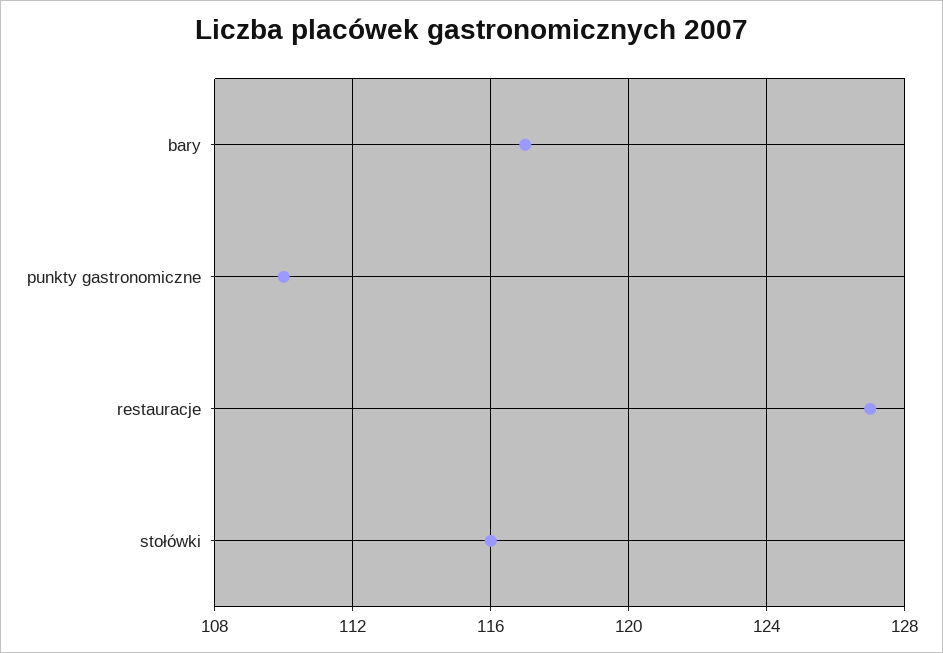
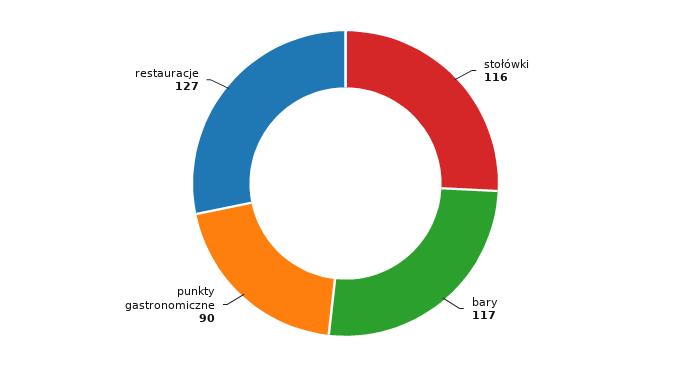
punkty gastronomiczne: 110 -> 90

